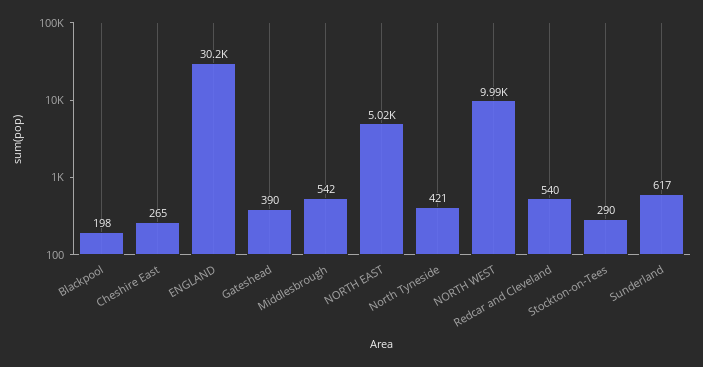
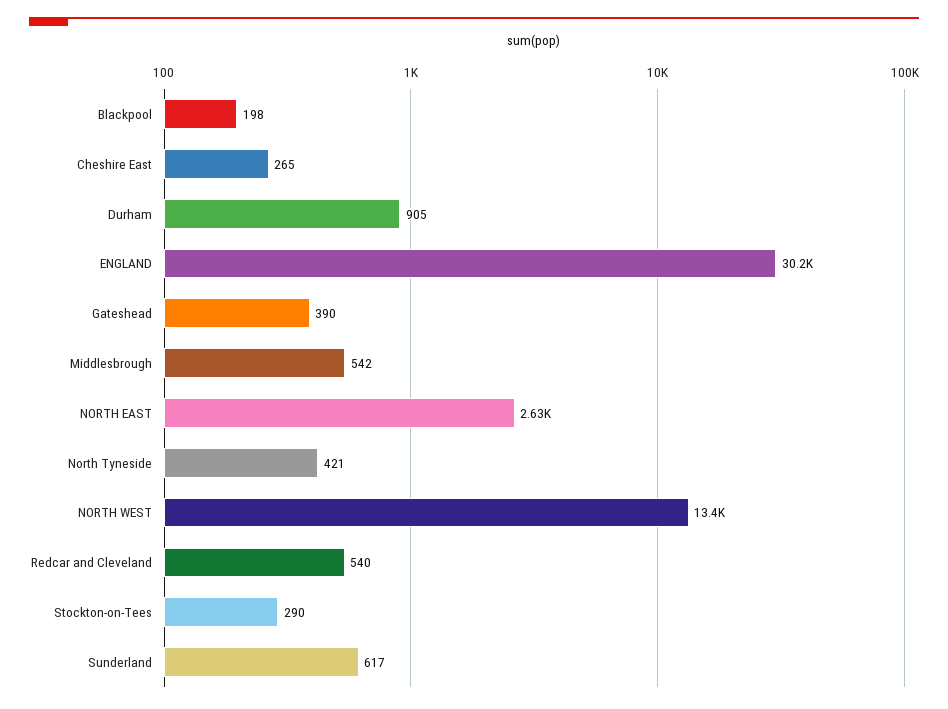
NORTH EAST: 5020 -> 2630
NORTH WEST: 9990 -> 13400
Durham: none -> 905

